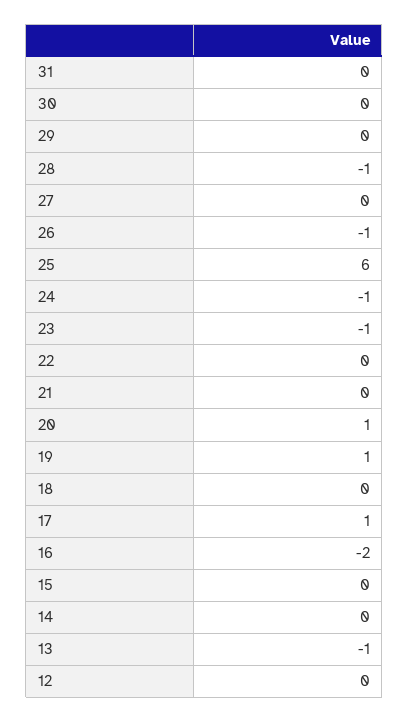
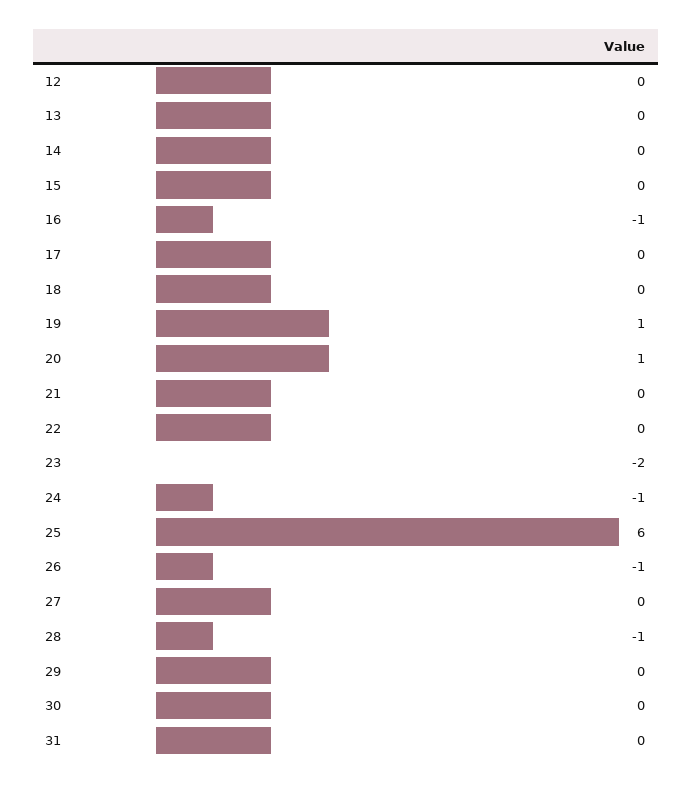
23: -1 -> -2
17: 1 -> 0
16: -2 -> -1
13: -1 -> 0

